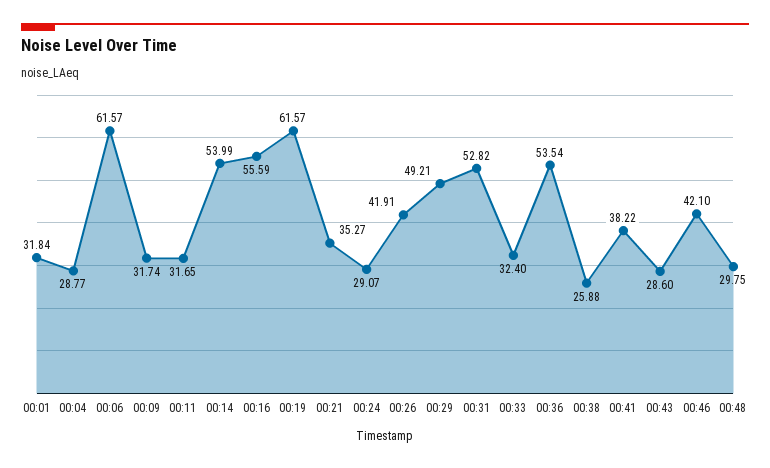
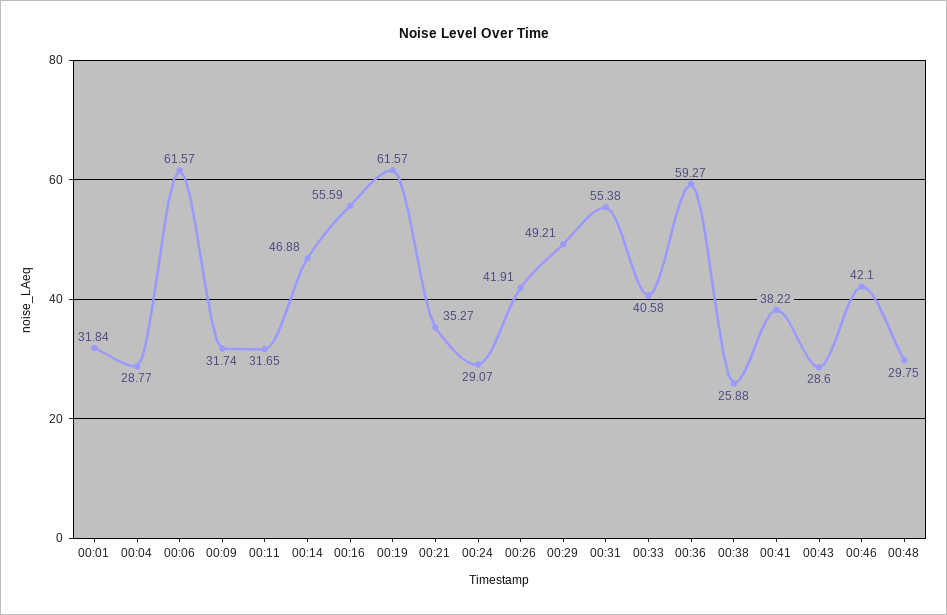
00:14: 53.99 -> 46.88
00:31: 52.82 -> 55.38
00:33: 32.4 -> 40.58
00:36: 53.54 -> 59.27

